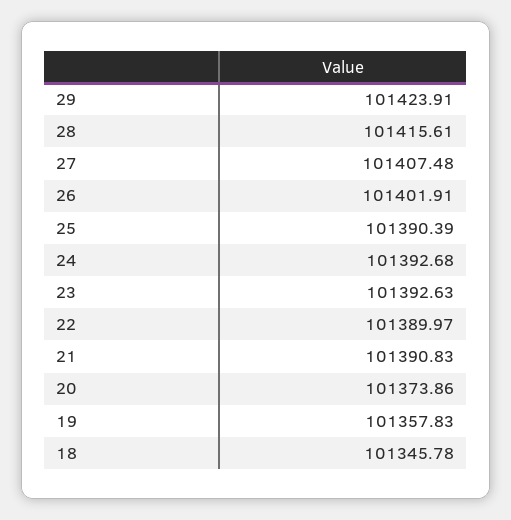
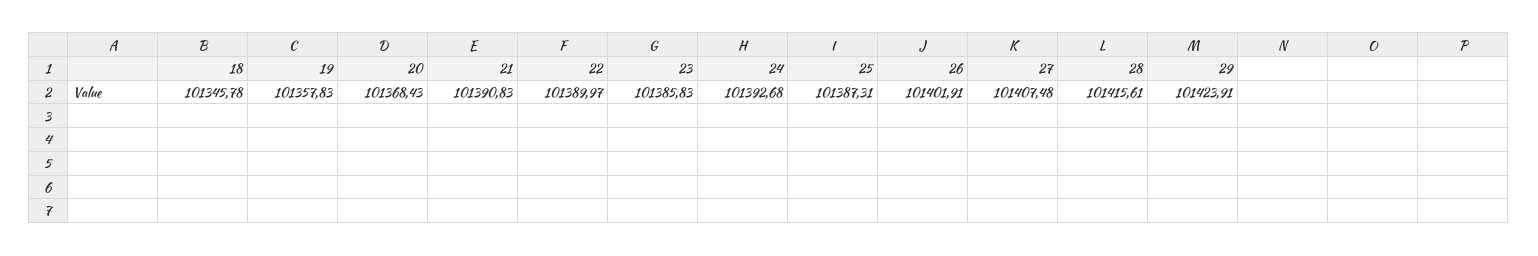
25: 101390.39 -> 101387.31
23: 101392.63 -> 101385.83
20: 101373.86 -> 101368.43

